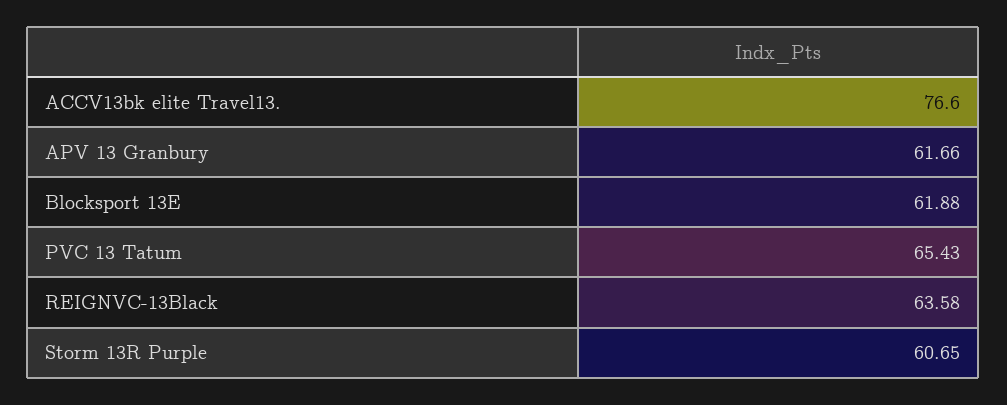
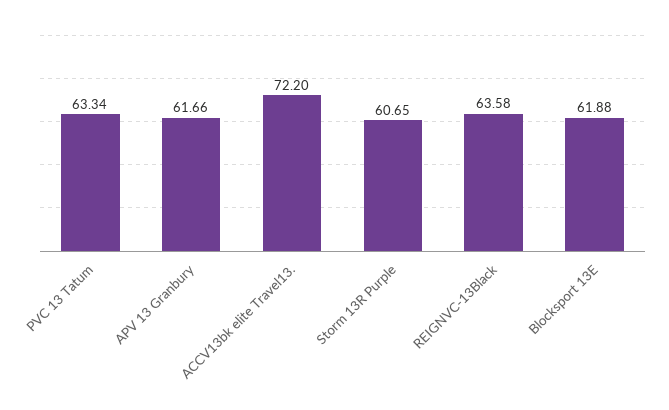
ACCV13bk elite Travel13.: 76.6 -> 72.2
PVC 13 Tatum: 65.43 -> 63.34

